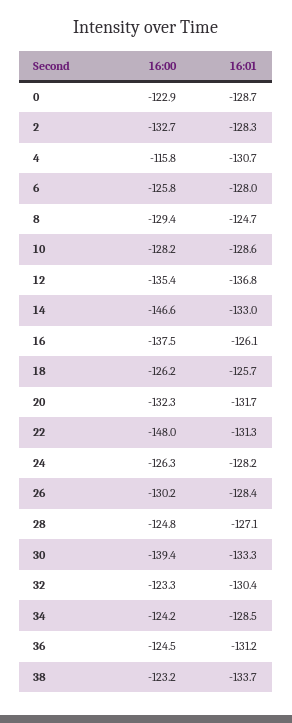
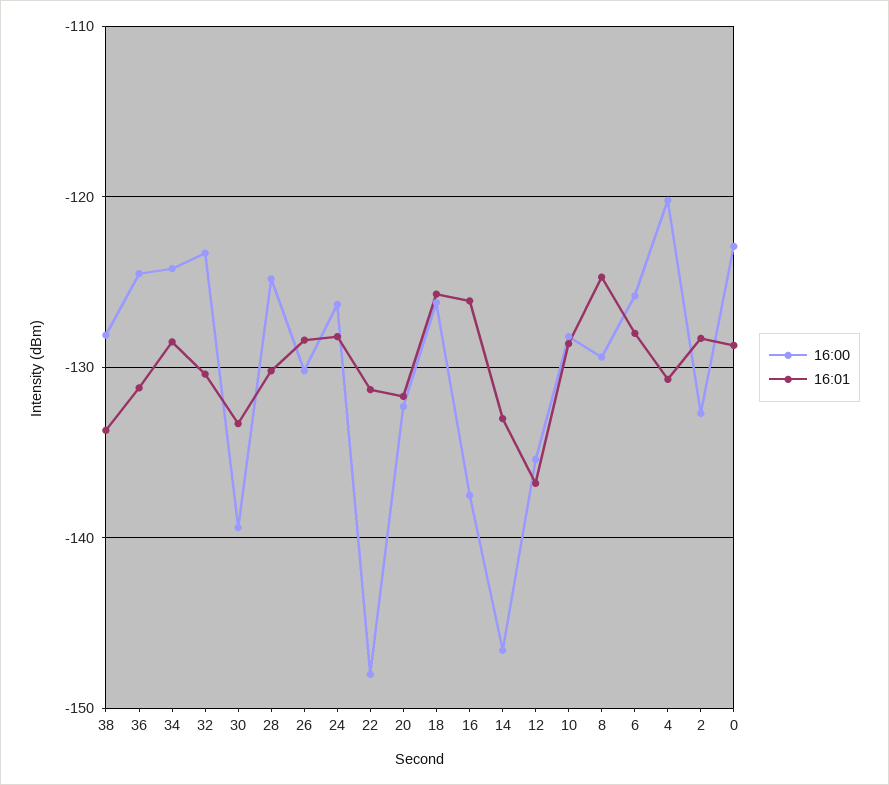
16:00, 4: -115.8 -> -120
16:01, 28: -127.1 -> -130
16:00, 38: -123.2 -> -128

